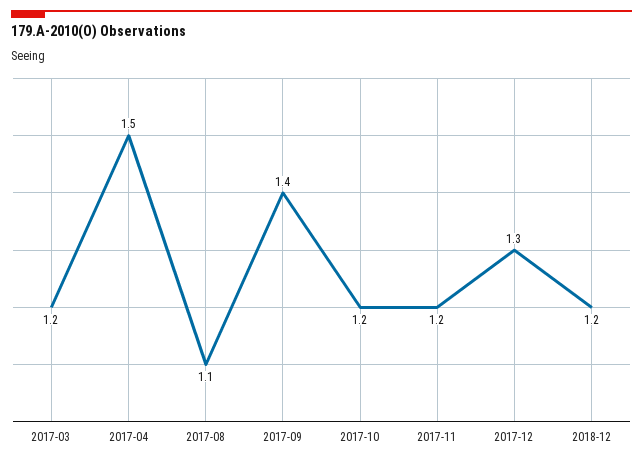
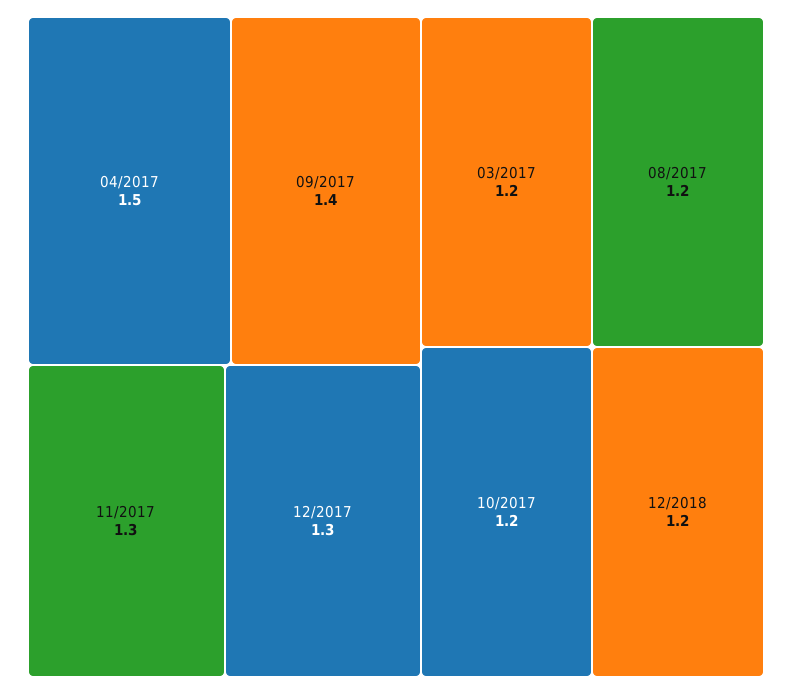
2017-08: 1.1 -> 1.2
2017-11: 1.2 -> 1.3

